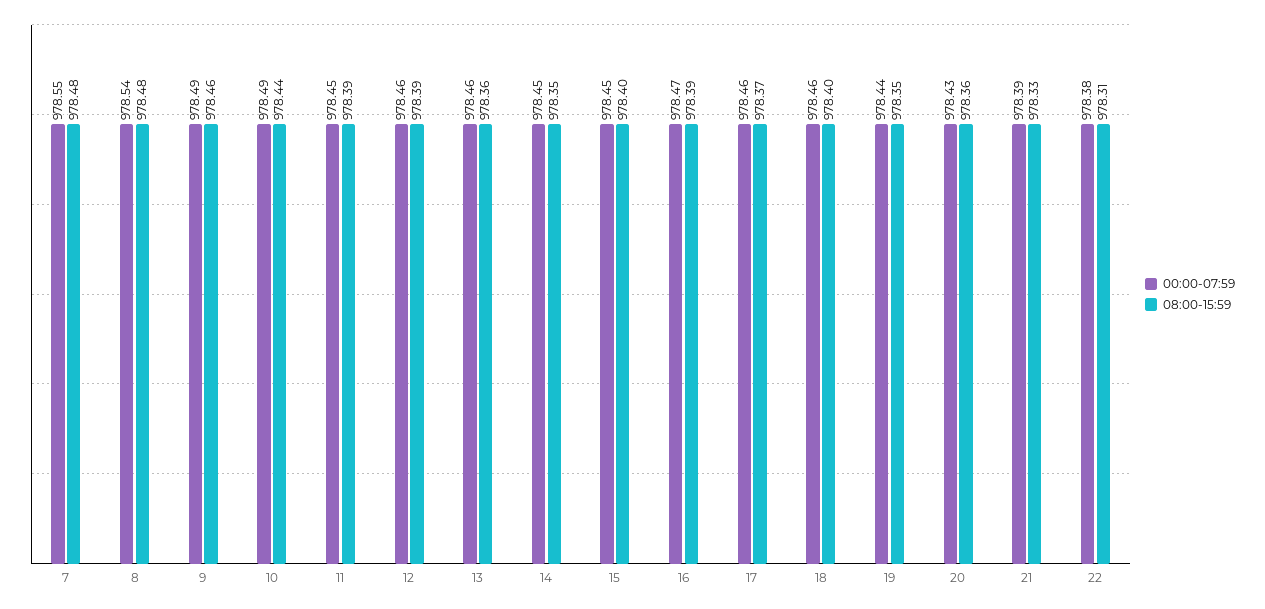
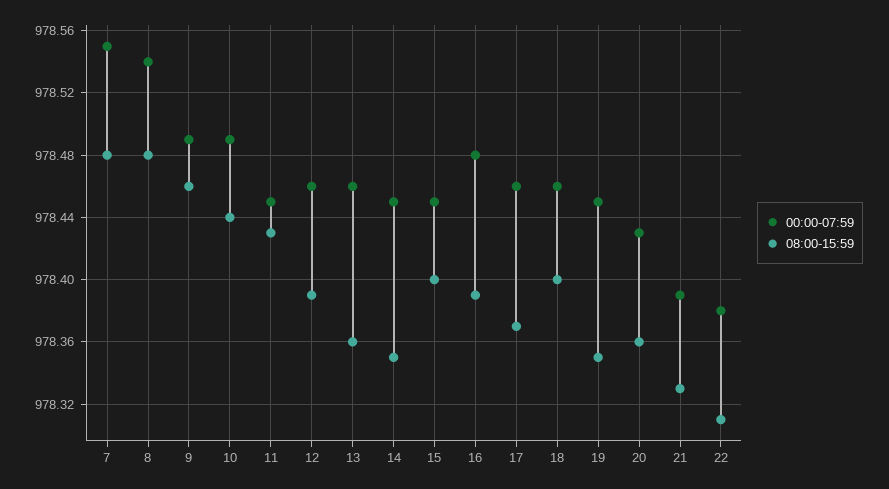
08:00-15:59, 11: 978.39 -> 978.43
00:00-07:59, 16: 978.47 -> 978.48
00:00-07:59, 19: 978.44 -> 978.45

